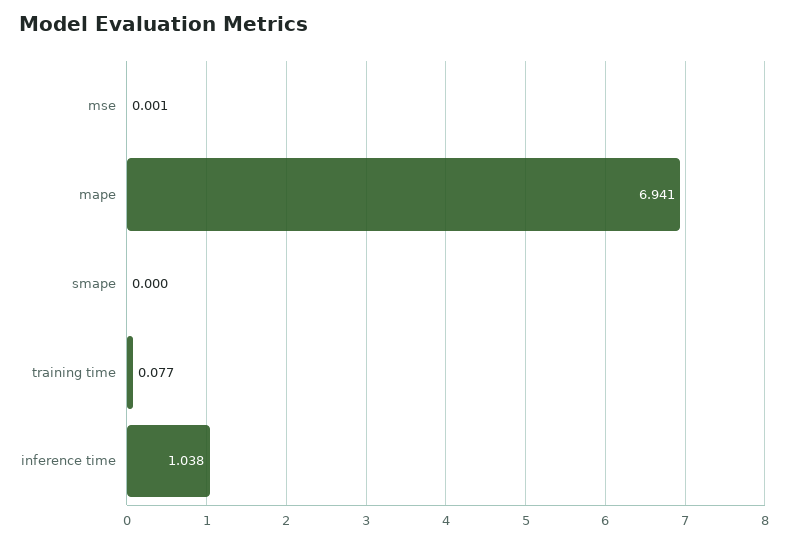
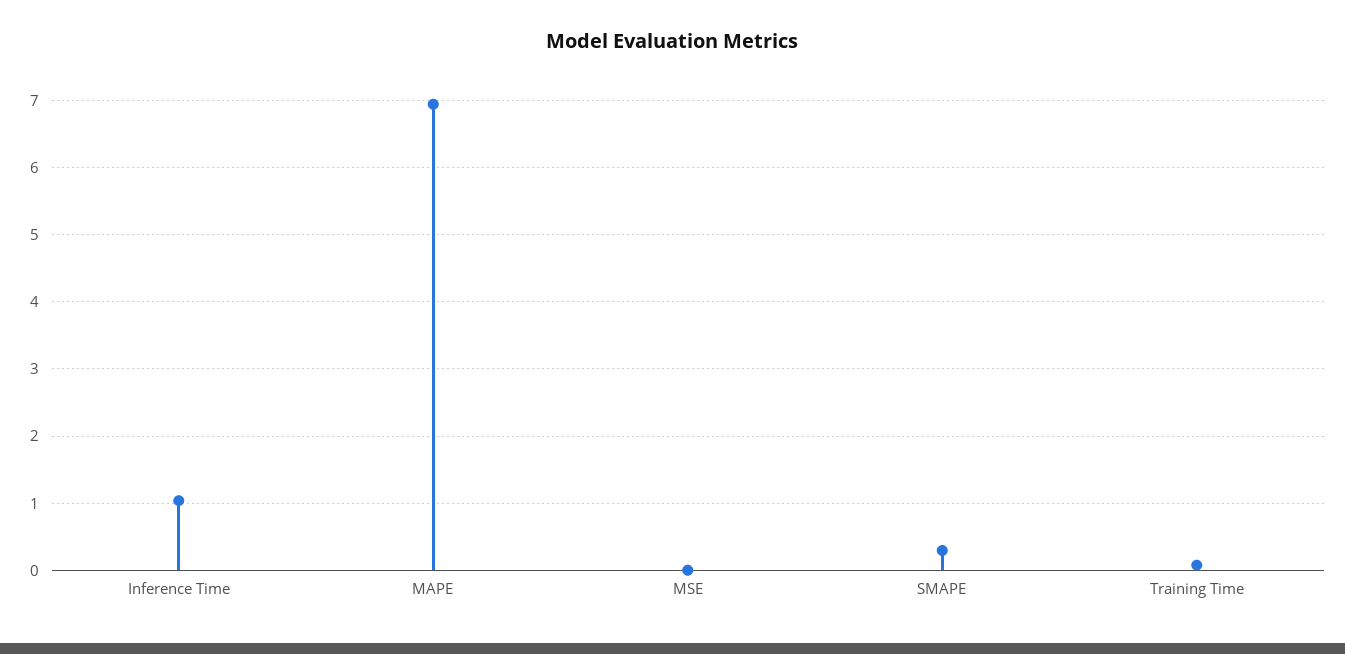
smape: 0 -> 0.3

